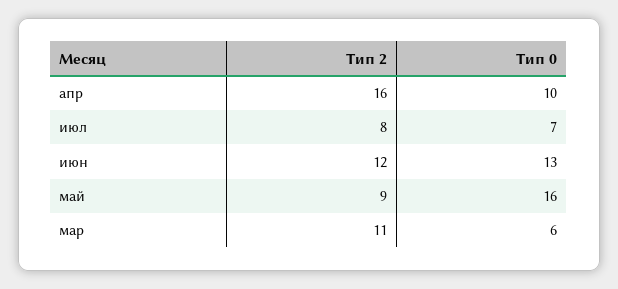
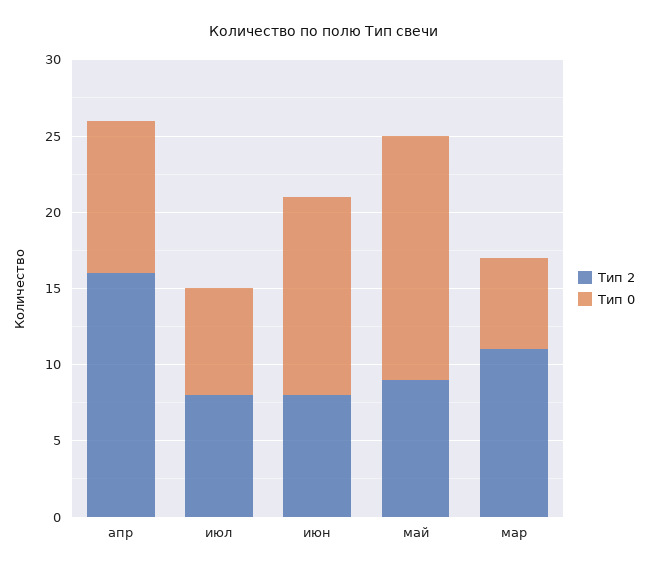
Тип 2, июн: 12 -> 8

